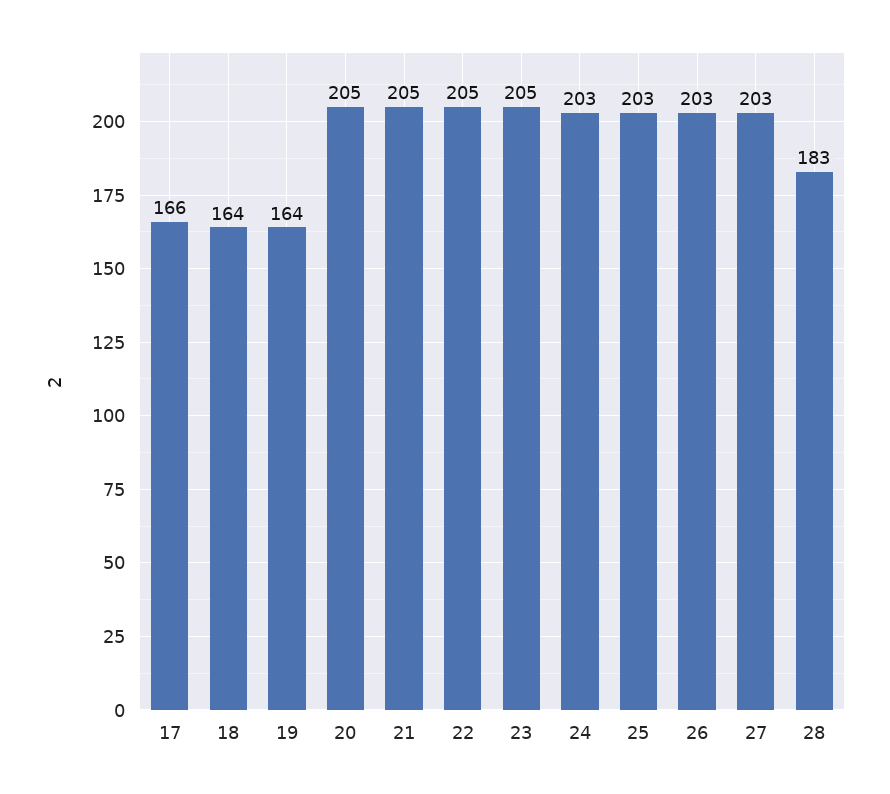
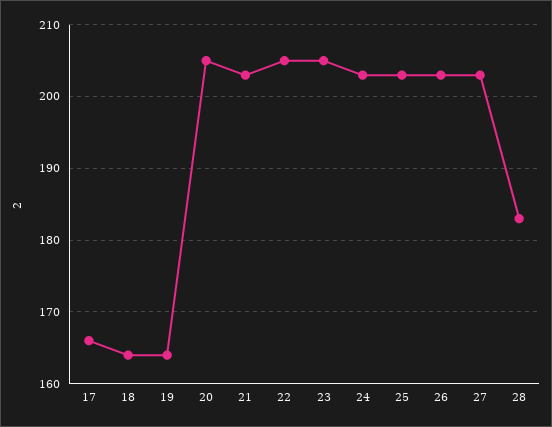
21: 205 -> 203

